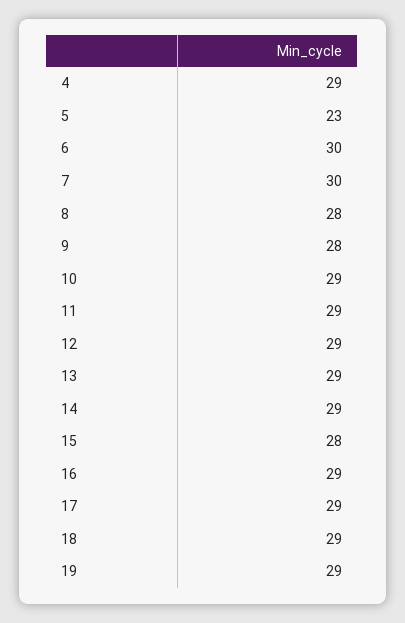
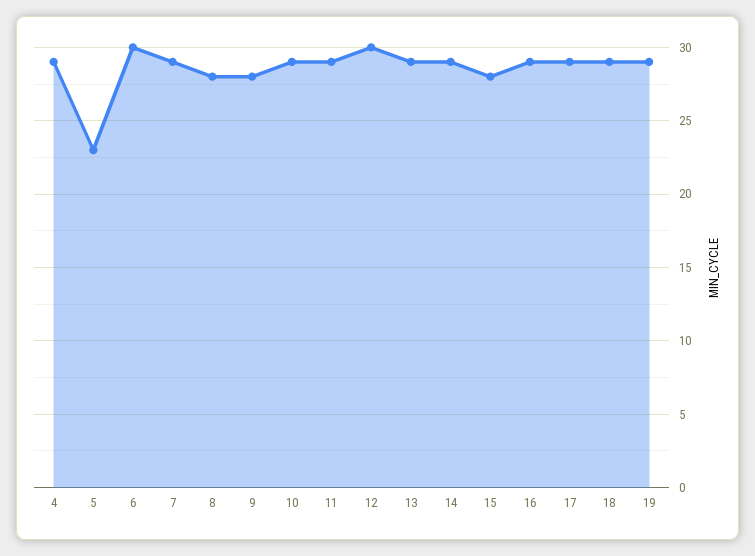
7: 30 -> 29
12: 29 -> 30

